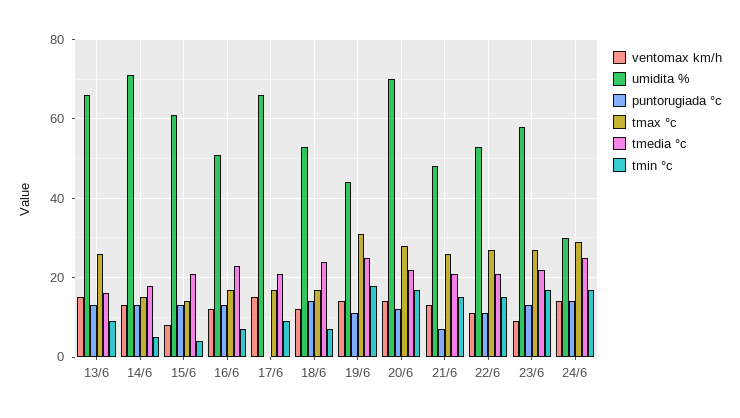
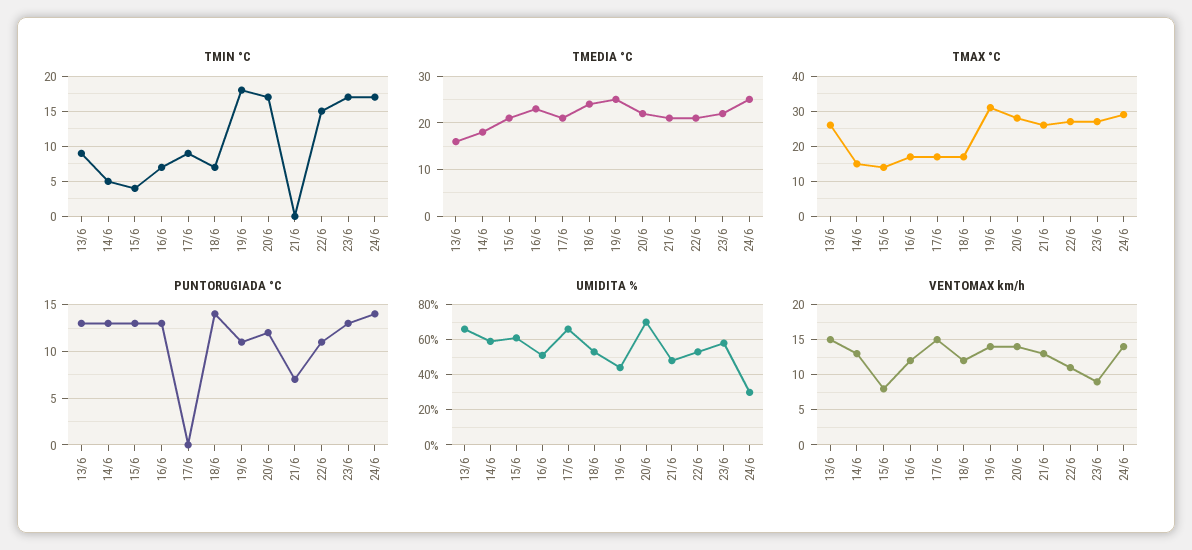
umidita %, 14/6: 70 -> 60
tmin °c, 21/6: 15 -> 0

